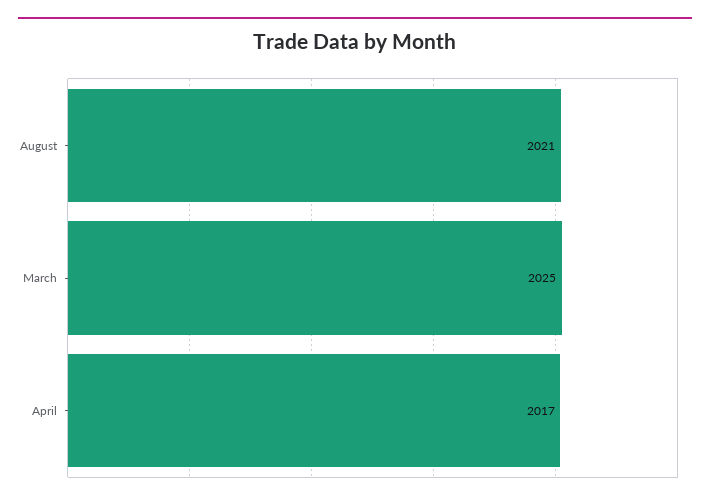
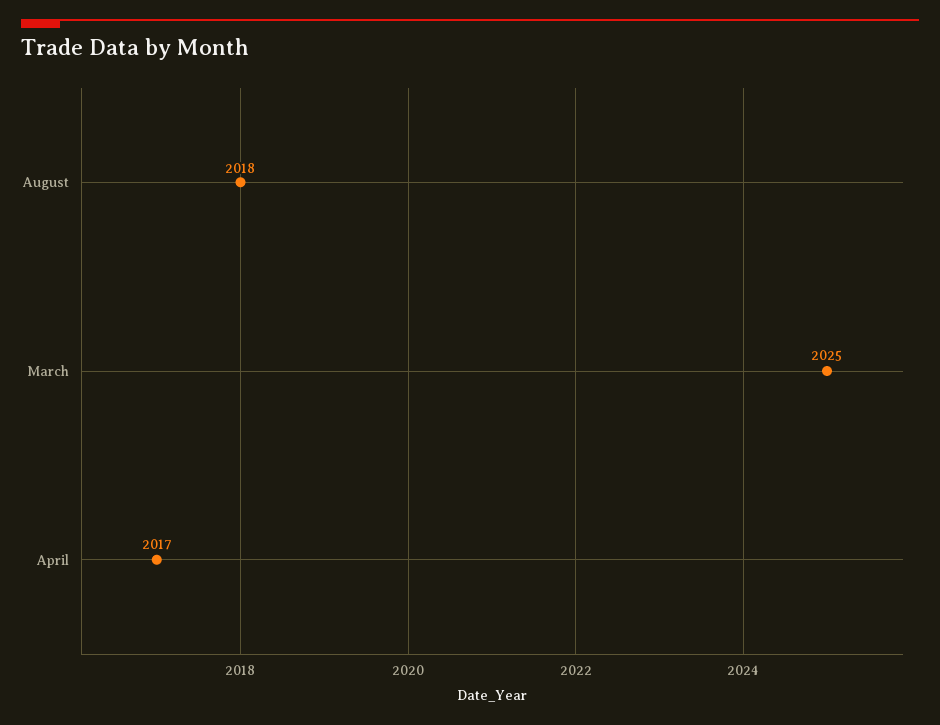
August: 2021 -> 2018

